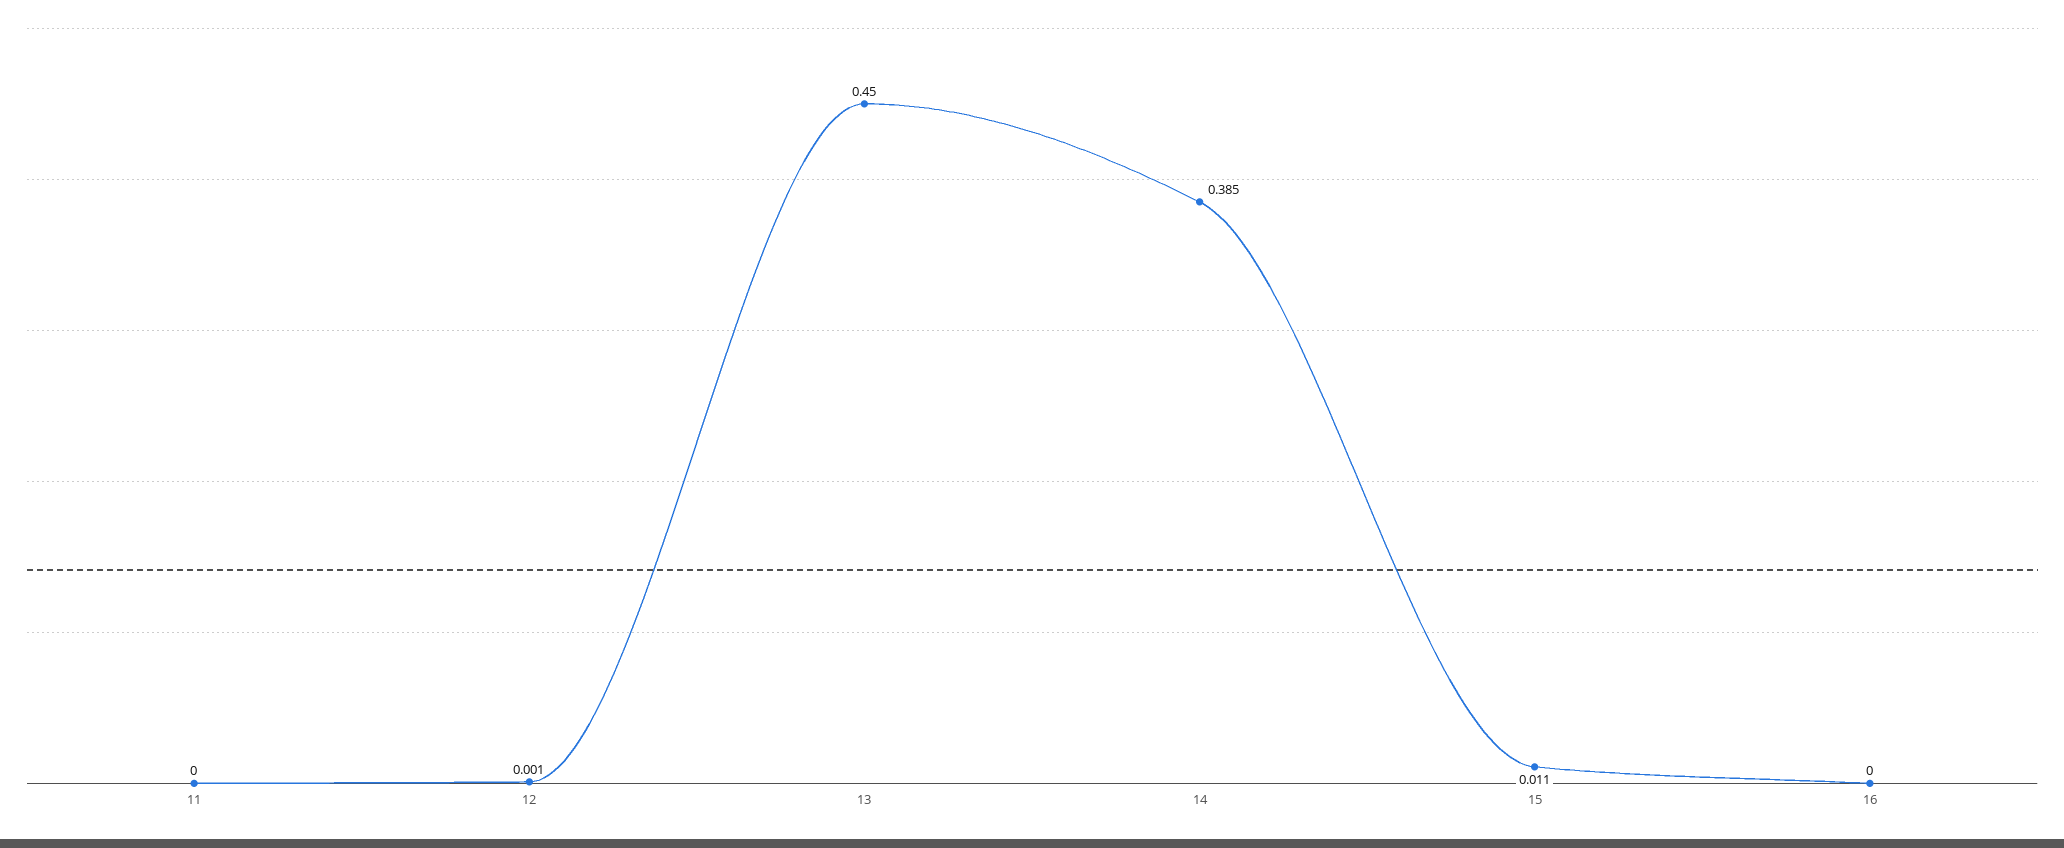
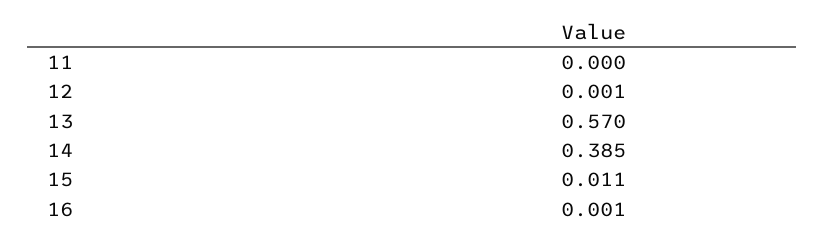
13: 0.45 -> 0.57
16: 0 -> 0.001

